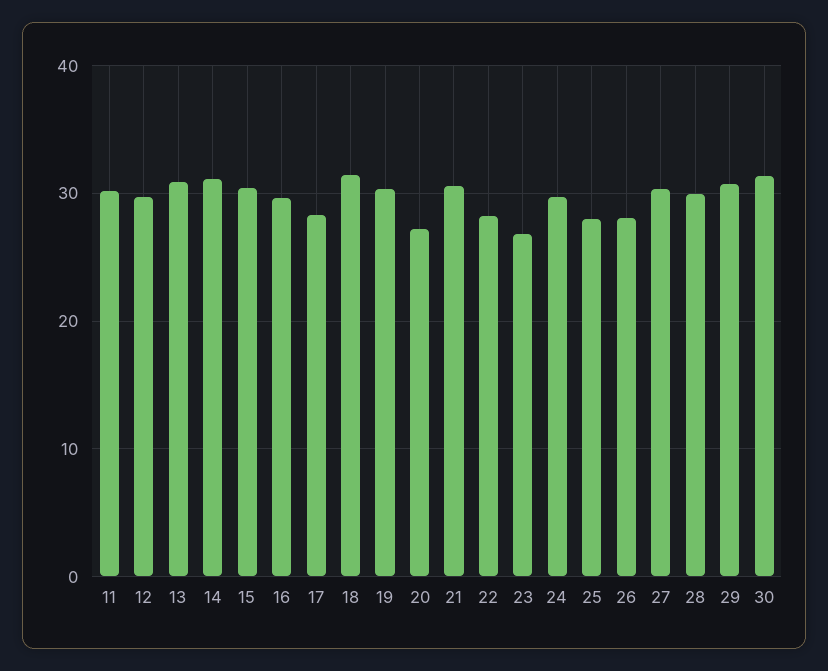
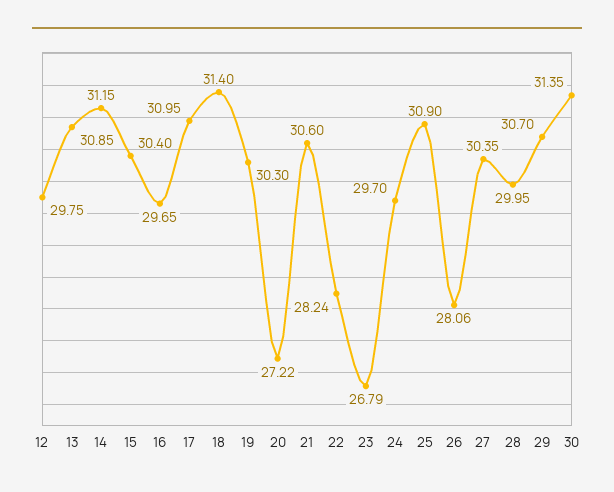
11: 30 -> none
17: 28 -> 30.95
25: 28 -> 30.9

